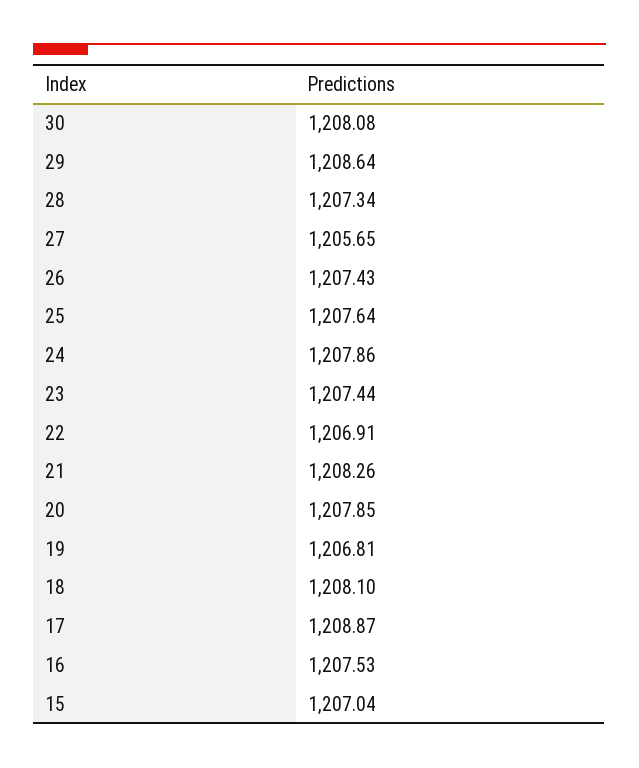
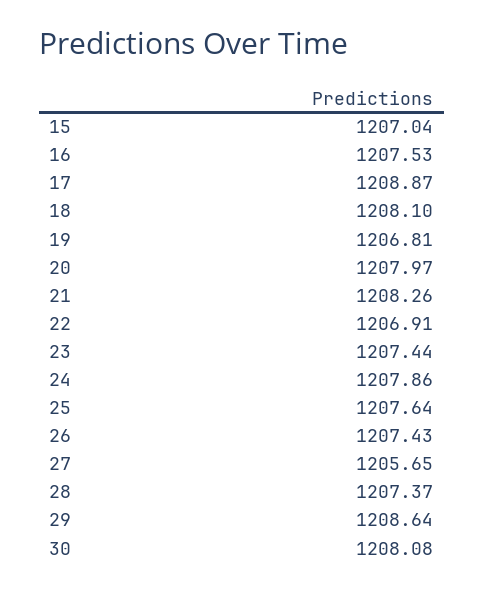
28: 1207.34 -> 1207.37
20: 1207.85 -> 1207.97

